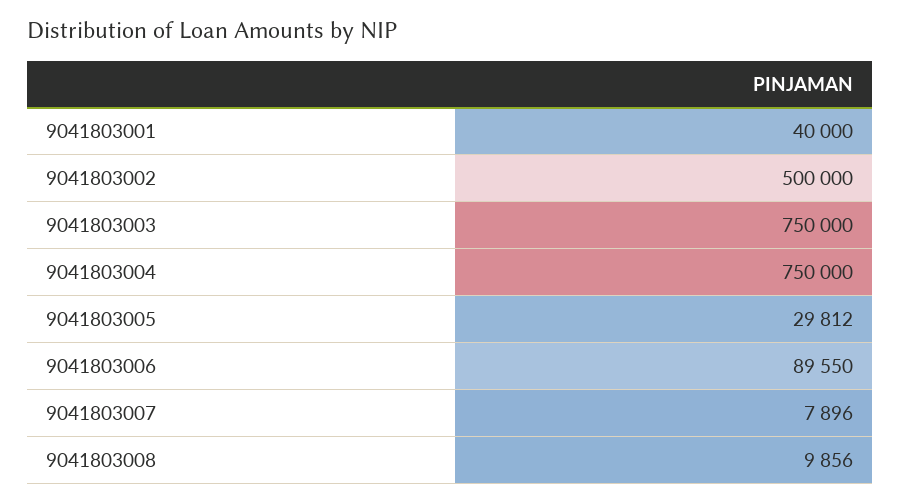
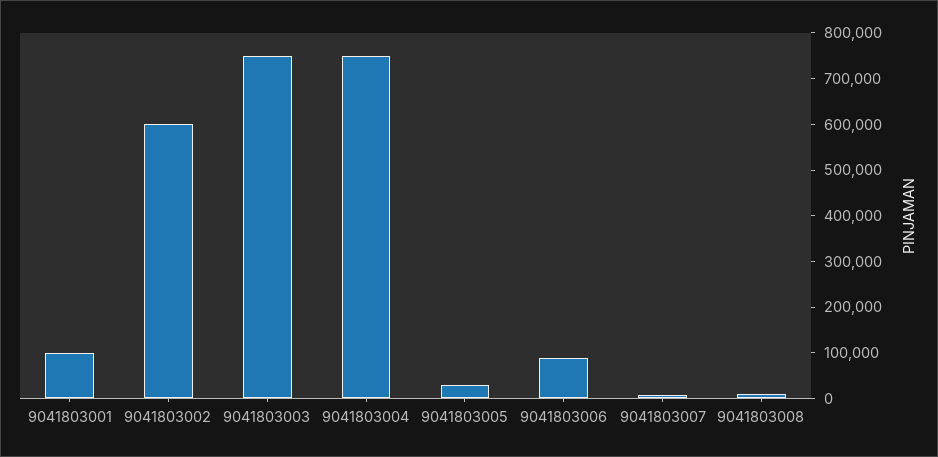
9041803001: 40000 -> 100000
9041803002: 500000 -> 600000

